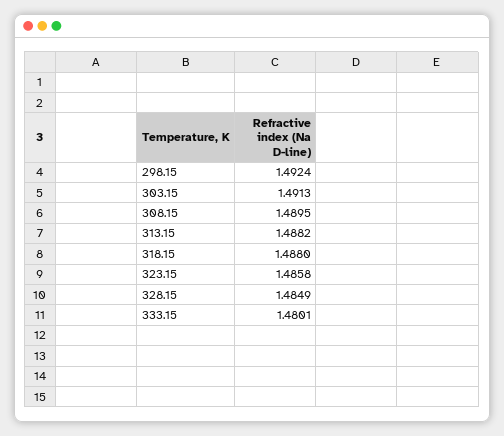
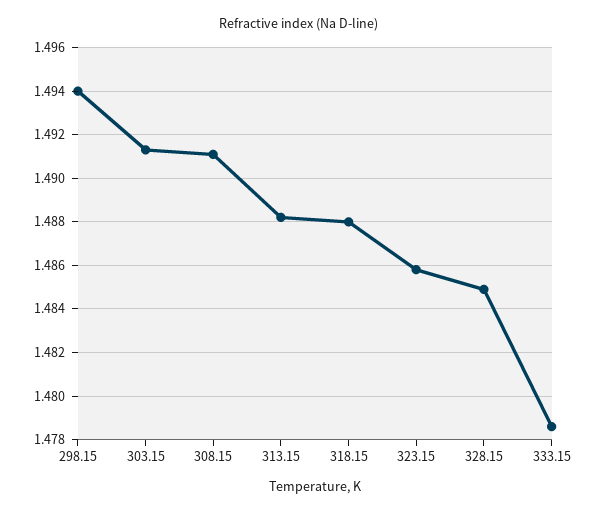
298.15: 1.4924 -> 1.494
308.15: 1.4895 -> 1.491
333.15: 1.4801 -> 1.4785

